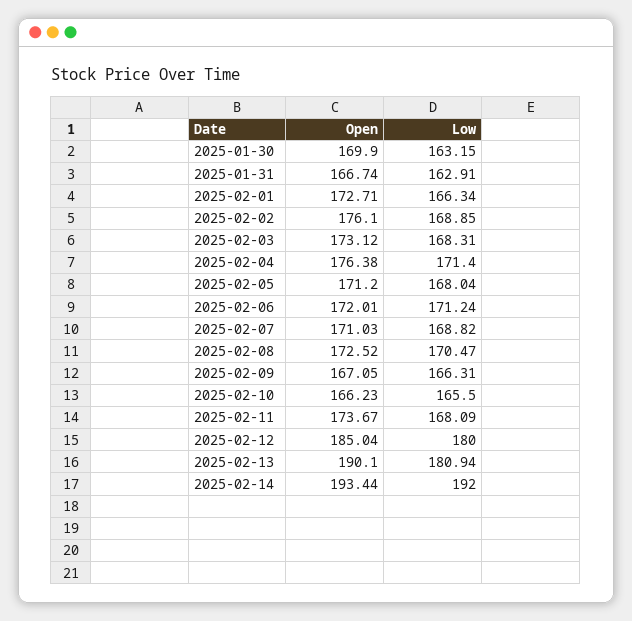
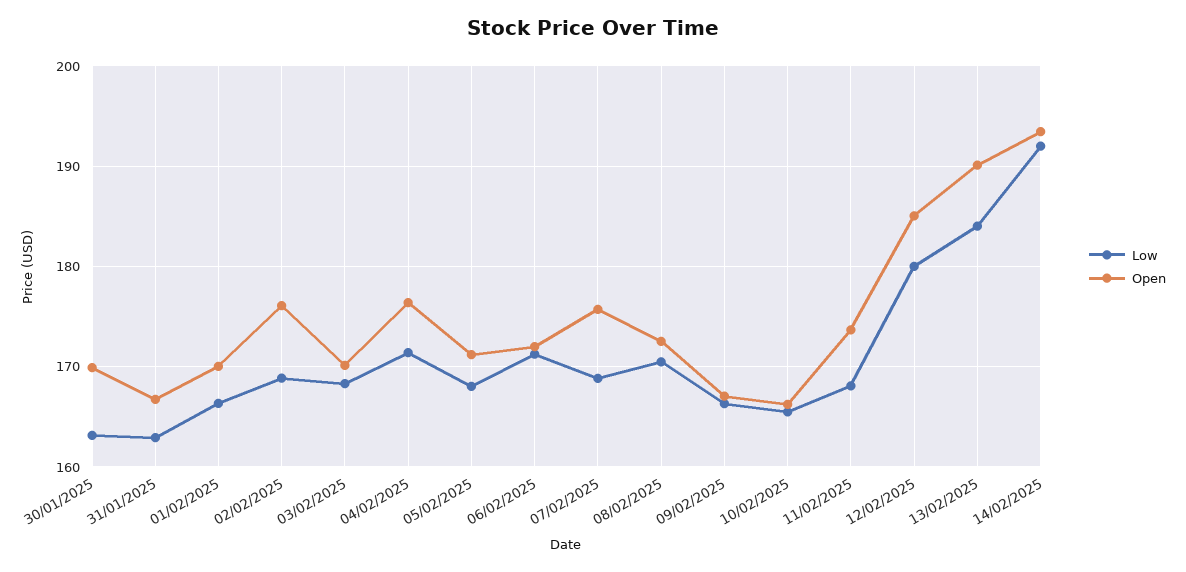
Open, 2025-02-01: 172.71 -> 170
Open, 2025-02-03: 173.12 -> 170
Open, 2025-02-07: 171.03 -> 176
Low, 2025-02-13: 180.94 -> 184

